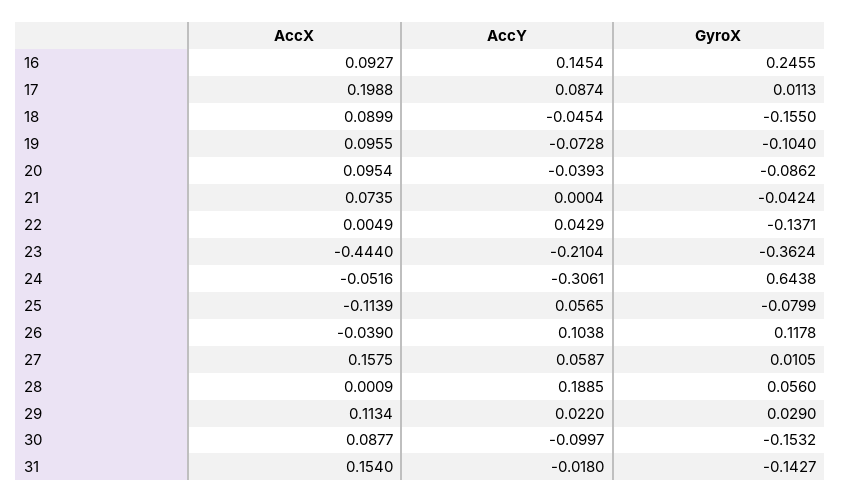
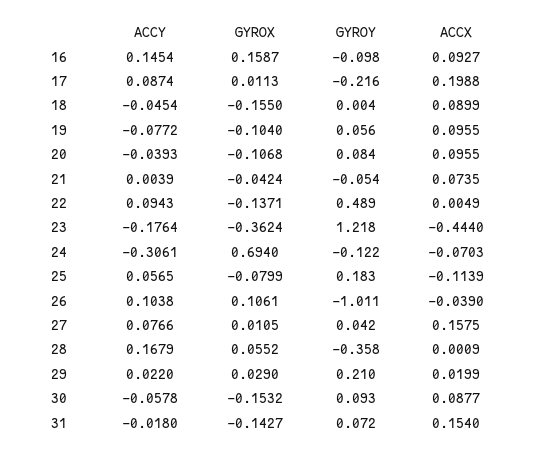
GyroX, 16: 0.2455 -> 0.1587
AccY, 19: -0.0728 -> -0.0772
AccX, 20: 0.0954 -> 0.0955
GyroX, 20: -0.0862 -> -0.1068
AccY, 21: 0.0004 -> 0.0039
AccY, 22: 0.0429 -> 0.0943
AccY, 23: -0.2104 -> -0.1764
AccX, 24: -0.0516 -> -0.0703
GyroX, 24: 0.6438 -> 0.694
GyroX, 26: 0.1178 -> 0.1061
AccY, 27: 0.0587 -> 0.0766
AccY, 28: 0.1885 -> 0.1679
GyroX, 28: 0.056 -> 0.0552
AccX, 29: 0.1134 -> 0.0199
AccY, 30: -0.0997 -> -0.0578
GYROY, 16: none -> -0.098
GYROY, 17: none -> -0.216
GYROY, 18: none -> 0.004
GYROY, 19: none -> 0.056
GYROY, 20: none -> 0.084
GYROY, 21: none -> -0.054
GYROY, 22: none -> 0.489
GYROY, 23: none -> 1.218
GYROY, 24: none -> -0.122
GYROY, 25: none -> 0.183
GYROY, 26: none -> -1.011
GYROY, 27: none -> 0.042
GYROY, 28: none -> -0.358
GYROY, 29: none -> 0.21
GYROY, 30: none -> 0.093
GYROY, 31: none -> 0.072

